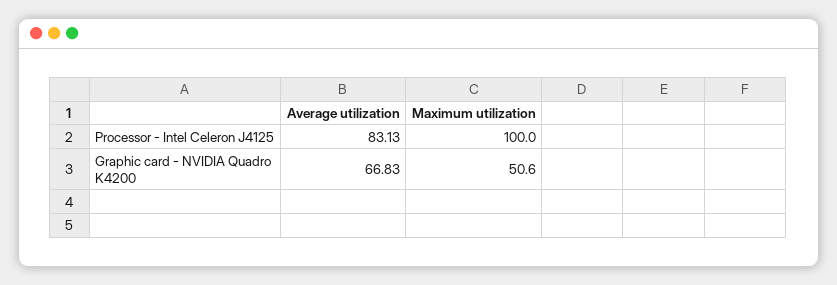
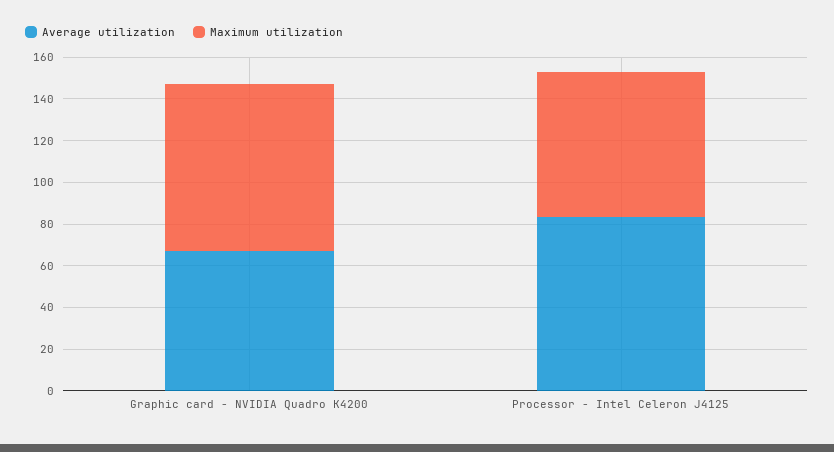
Maximum utilization, Processor - Intel Celeron J4125: 100 -> 70
Maximum utilization, Graphic card - NVIDIA Quadro K4200: 50.6 -> 80

